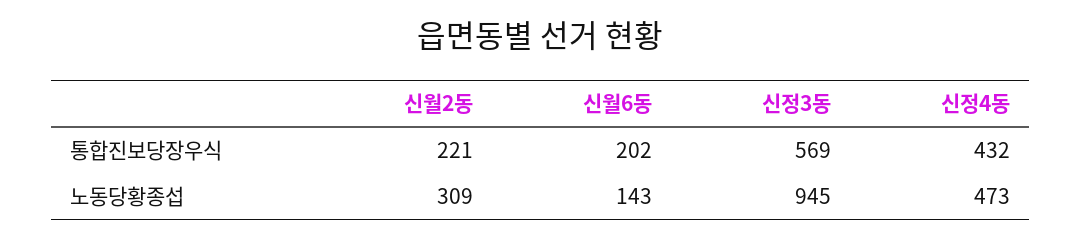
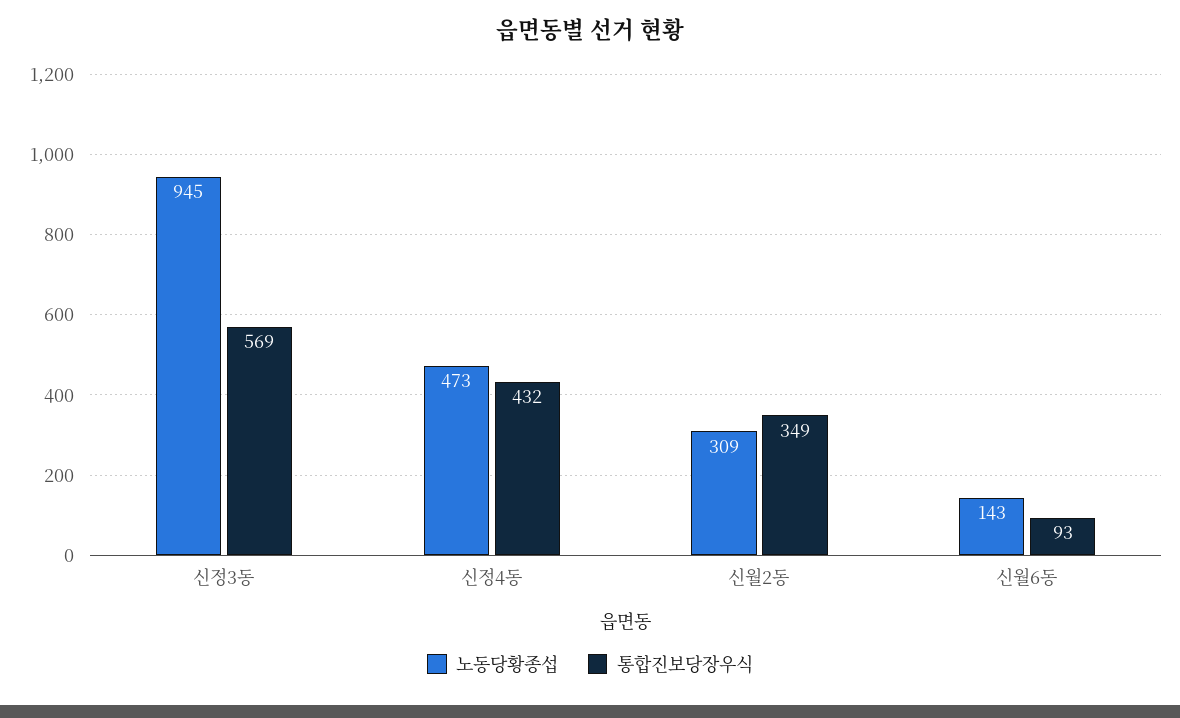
통합진보당장우식, 신월2동: 221 -> 349
통합진보당장우식, 신월6동: 202 -> 93

